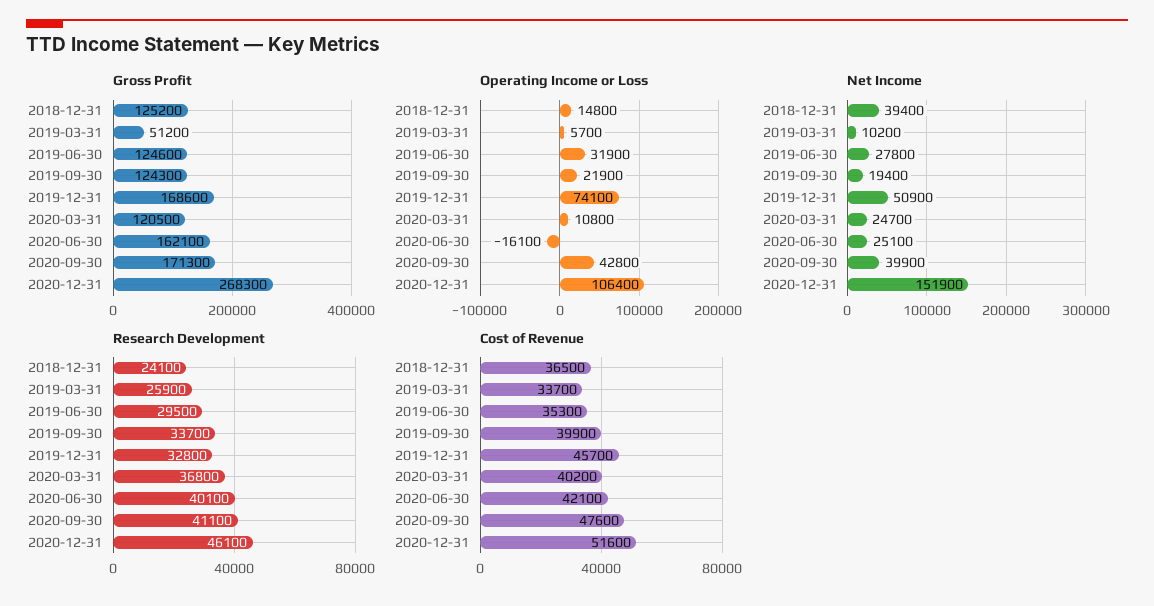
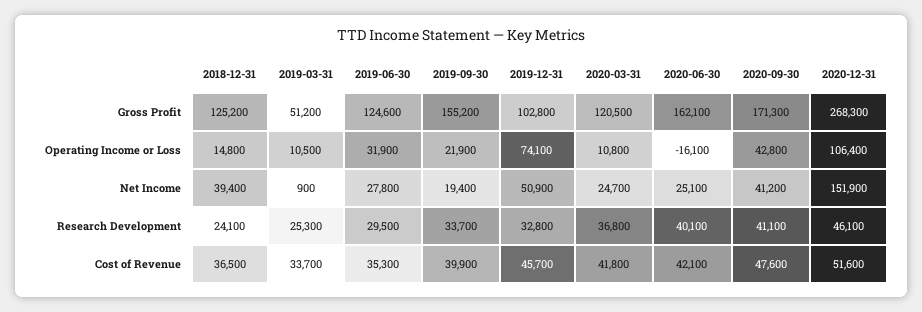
Gross Profit, 2019-09-30: 124300 -> 155200
Gross Profit, 2019-12-31: 168600 -> 102800
Operating Income or Loss, 2019-03-31: 5700 -> 10500
Net Income, 2019-03-31: 10200 -> 900
Net Income, 2020-09-30: 39900 -> 41200
Research Development, 2019-03-31: 25900 -> 25300
Cost of Revenue, 2020-03-31: 40200 -> 41800

